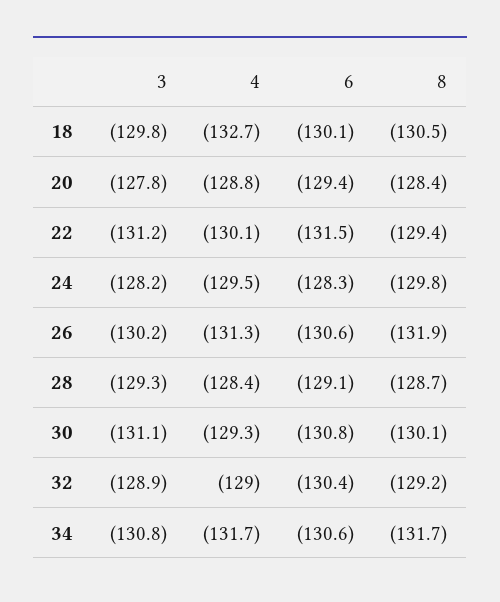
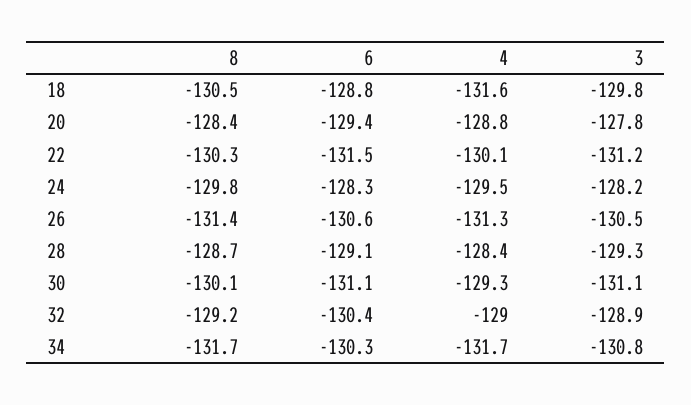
4, 18: -132.7 -> -131.6
6, 18: -130.1 -> -128.8
8, 22: -129.4 -> -130.3
3, 26: -130.2 -> -130.5
8, 26: -131.9 -> -131.4
6, 30: -130.8 -> -131.1
6, 34: -130.6 -> -130.3

